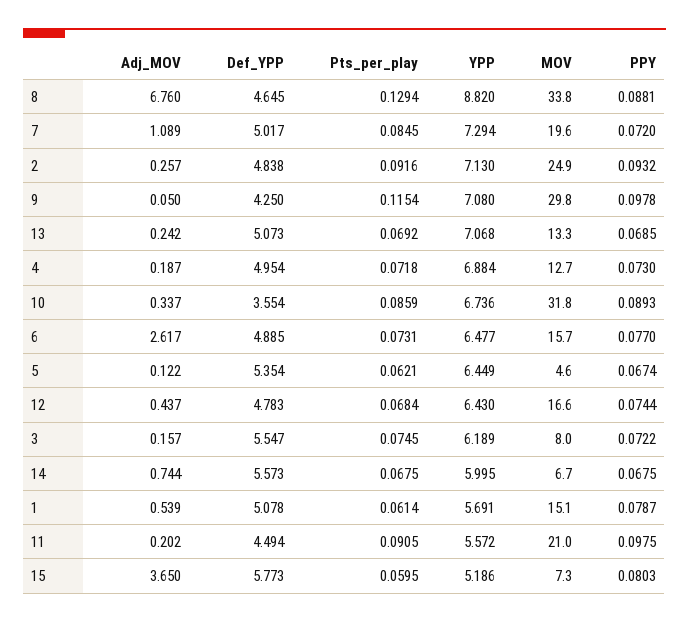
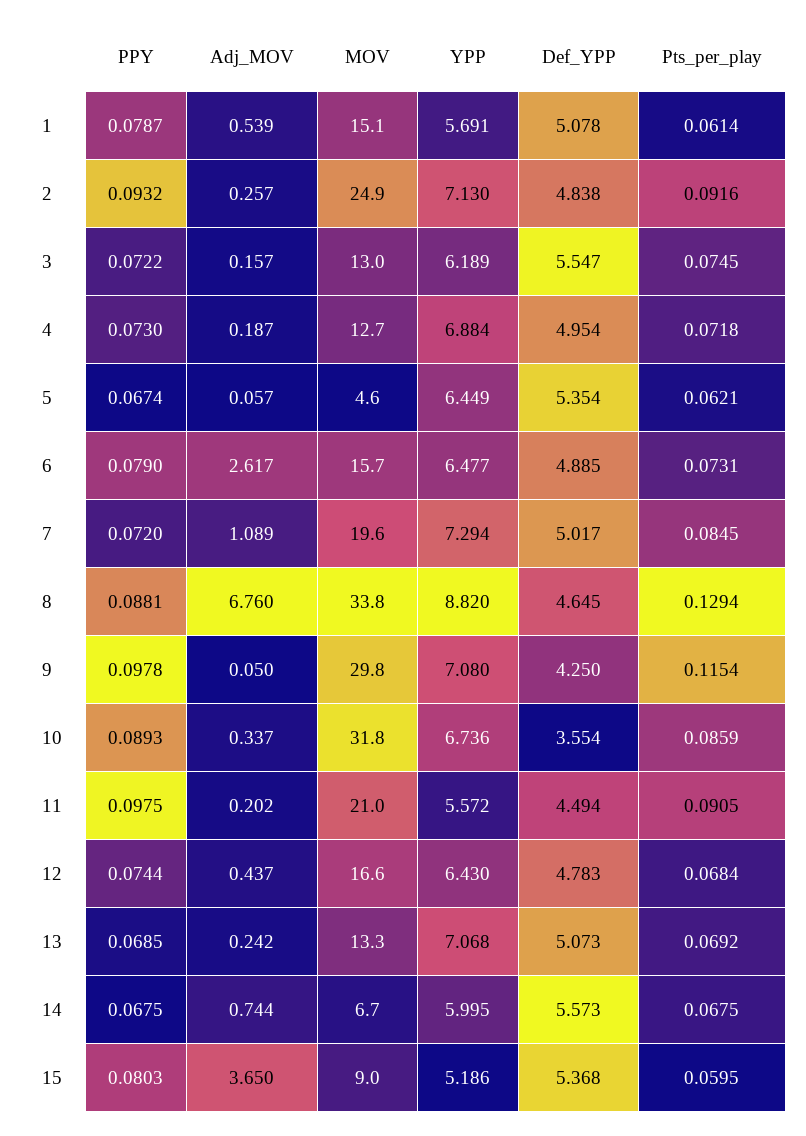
PPY, 6: 0.077 -> 0.079
Adj_MOV, 5: 0.122 -> 0.057
MOV, 3: 8 -> 13
Def_YPP, 15: 5.773 -> 5.368
MOV, 15: 7.3 -> 9

